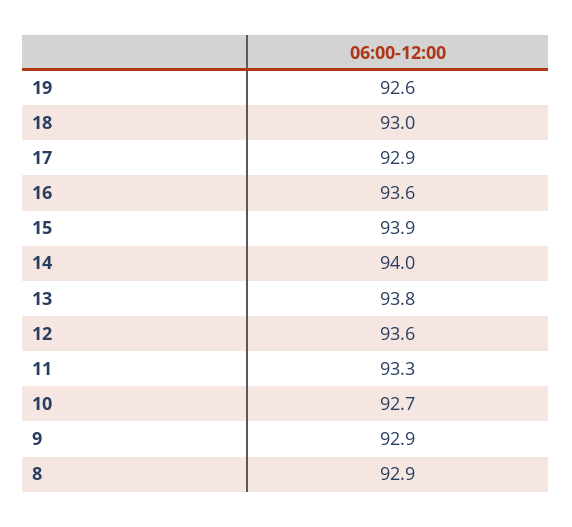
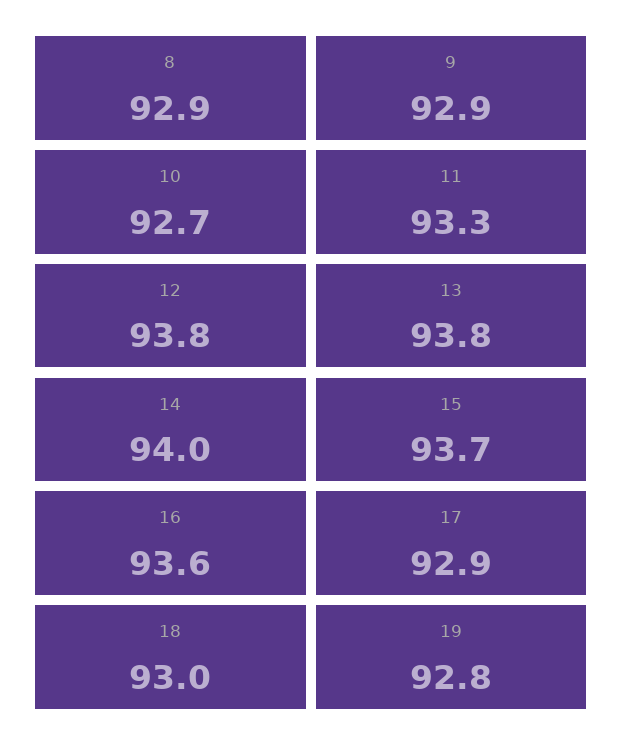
19: 92.6 -> 92.8
15: 93.9 -> 93.7
12: 93.6 -> 93.8

